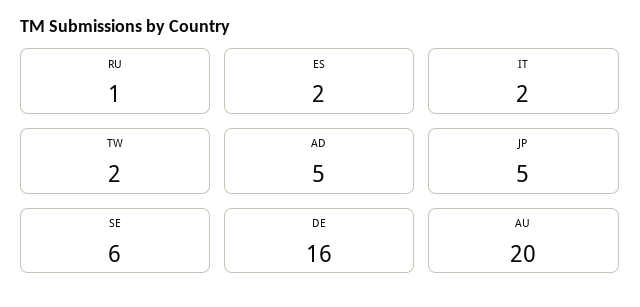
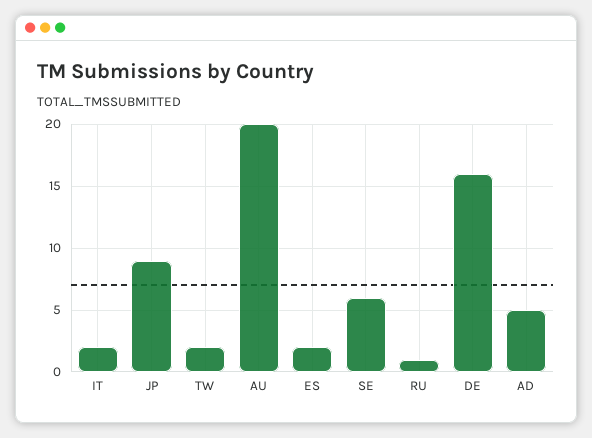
JP: 5 -> 9

